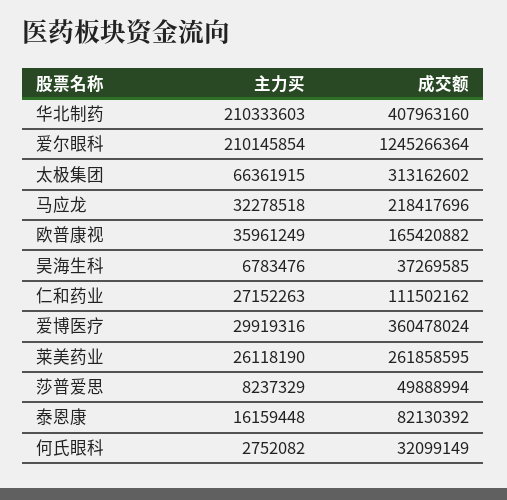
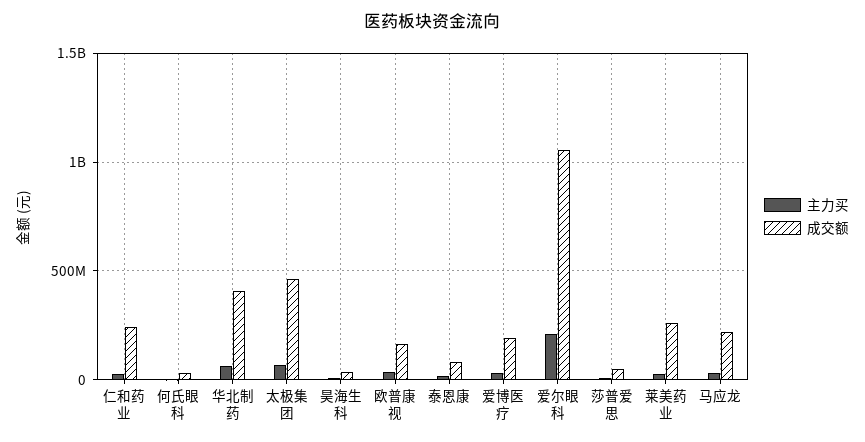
主力买, 华北制药: 210333603 -> 50000000
成交额, 爱尔眼科: 1245266364 -> 1050000000
成交额, 太极集团: 313162602 -> 450000000
成交额, 仁和药业: 111502162 -> 250000000
成交额, 爱博医疗: 360478024 -> 200000000

